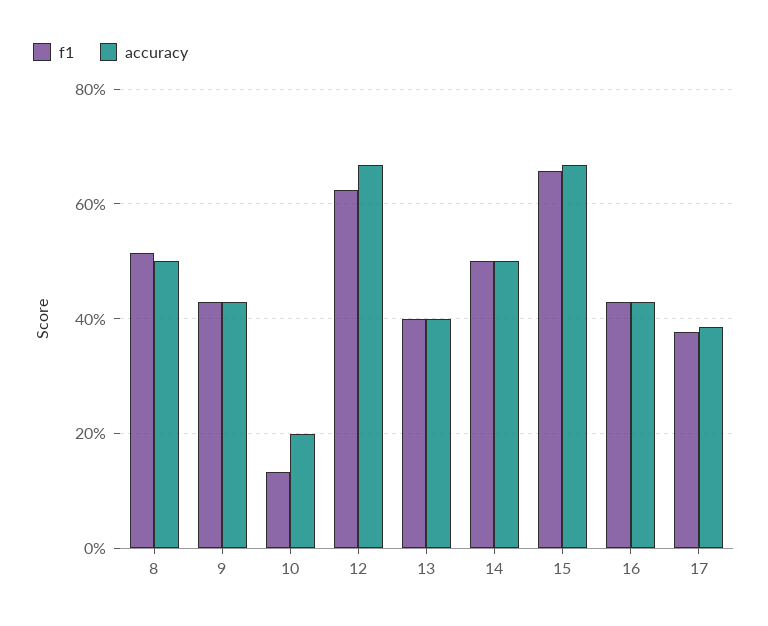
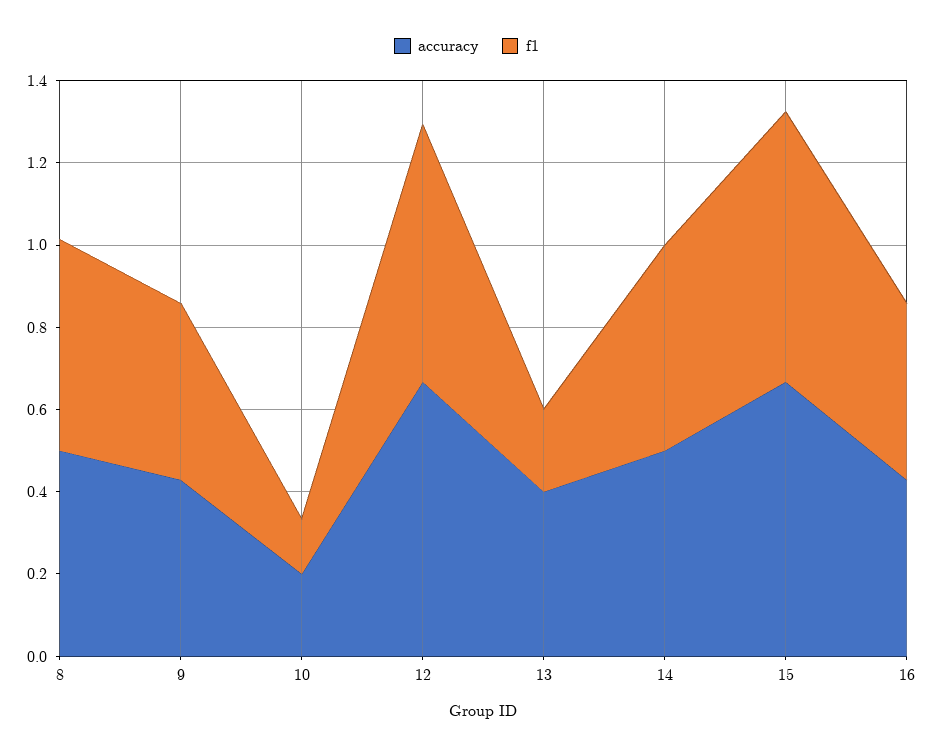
f1, 13: 0.4 -> 0.2
f1, 17: 0.38 -> none
accuracy, 17: 0.38 -> none

